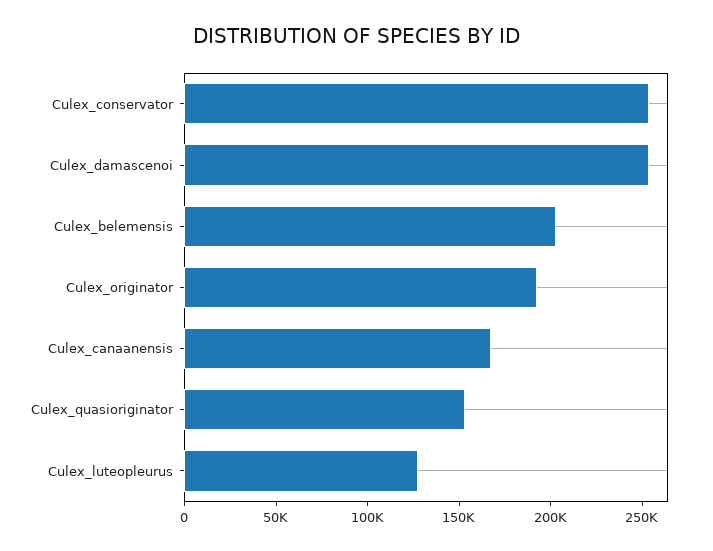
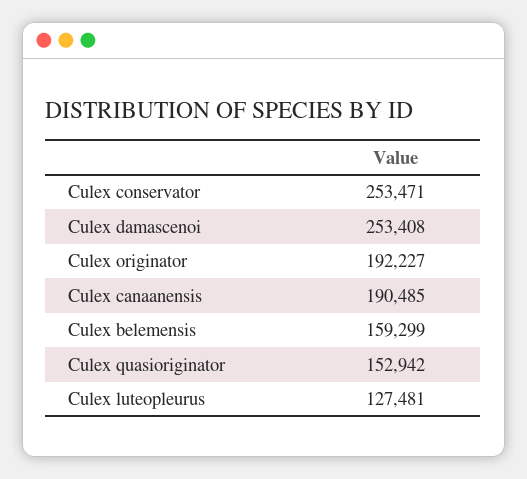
Culex_belemensis: 200000 -> 159299
Culex_canaanensis: 170000 -> 190485

